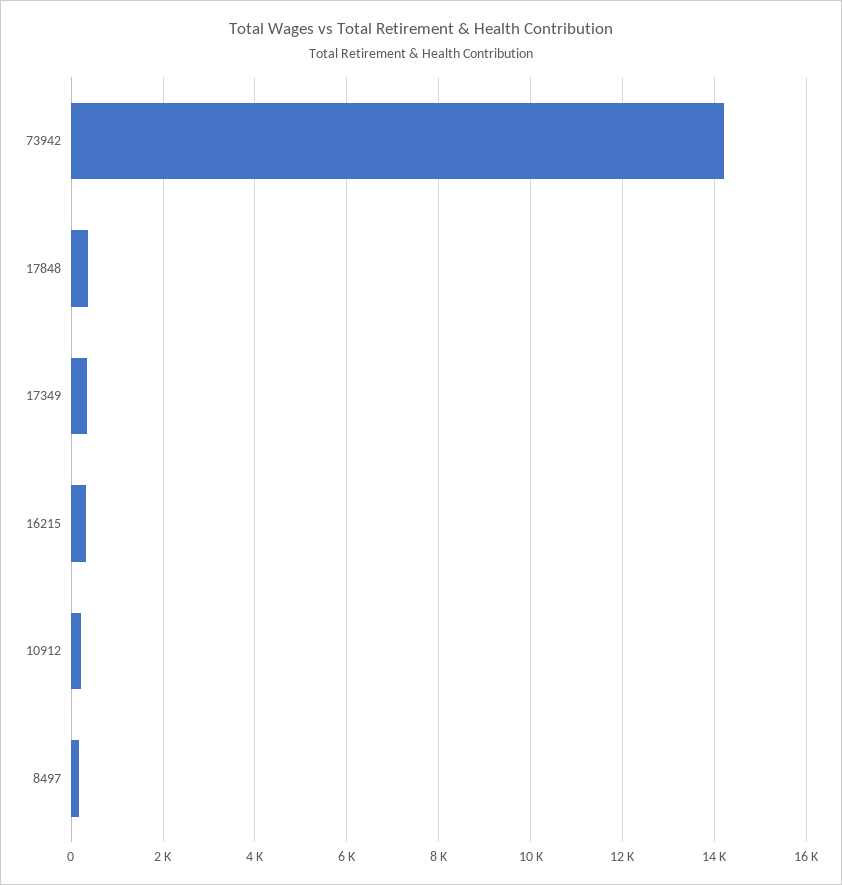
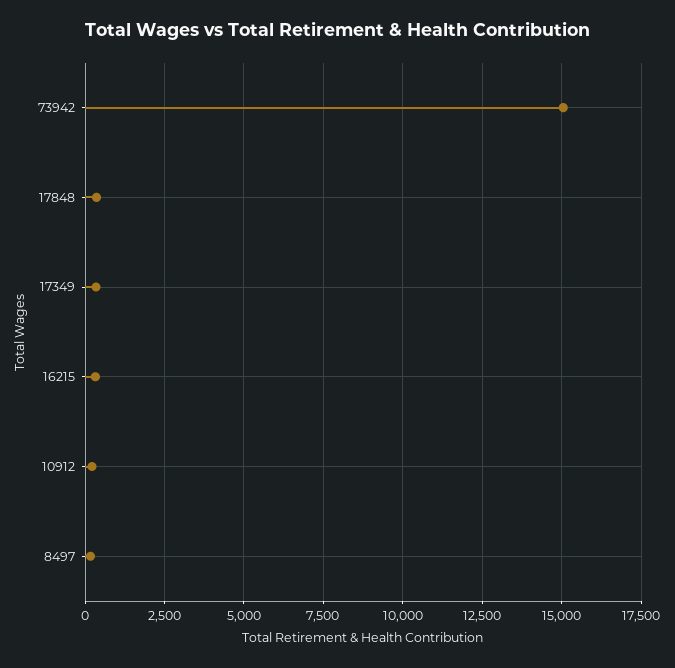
73942: 14200 -> 15000

